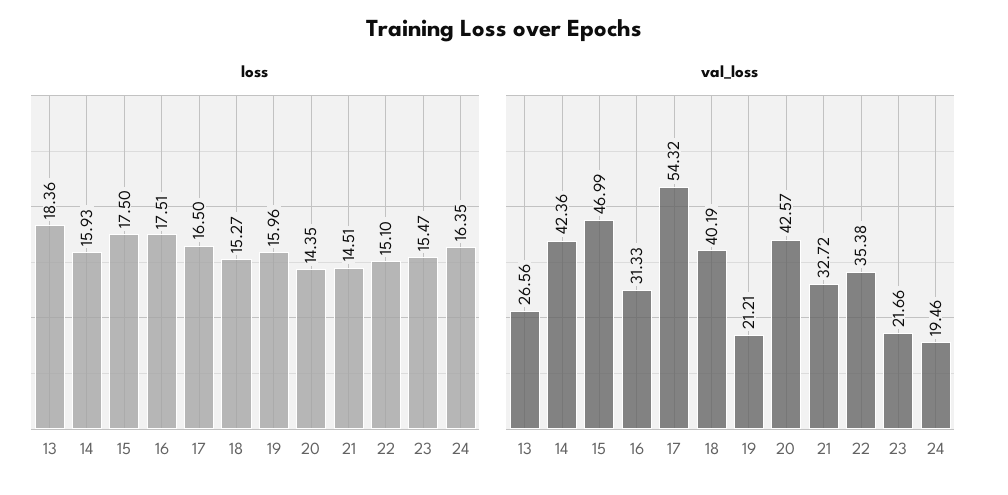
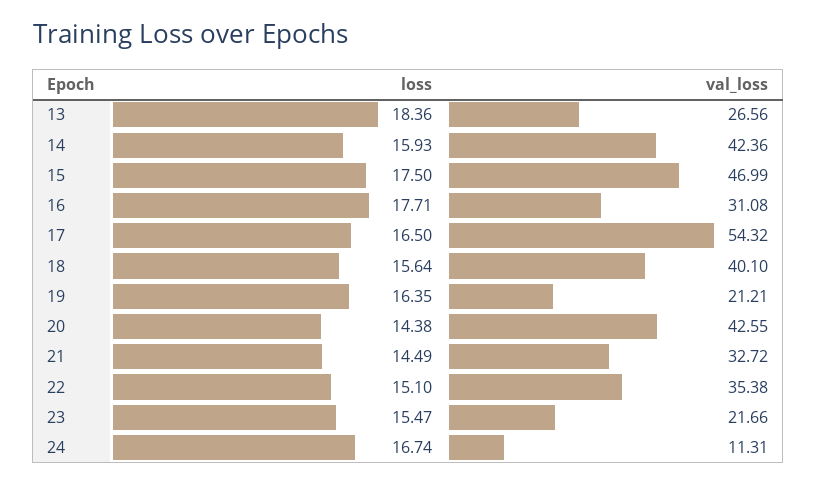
loss, 16: 17.51 -> 17.71
loss, 18: 15.27 -> 15.64
loss, 19: 15.96 -> 16.35
loss, 20: 14.35 -> 14.38
loss, 21: 14.51 -> 14.49
loss, 24: 16.35 -> 16.74
val_loss, 16: 31.33 -> 31.08
val_loss, 18: 40.19 -> 40.1
val_loss, 20: 42.57 -> 42.55
val_loss, 24: 19.46 -> 11.31

